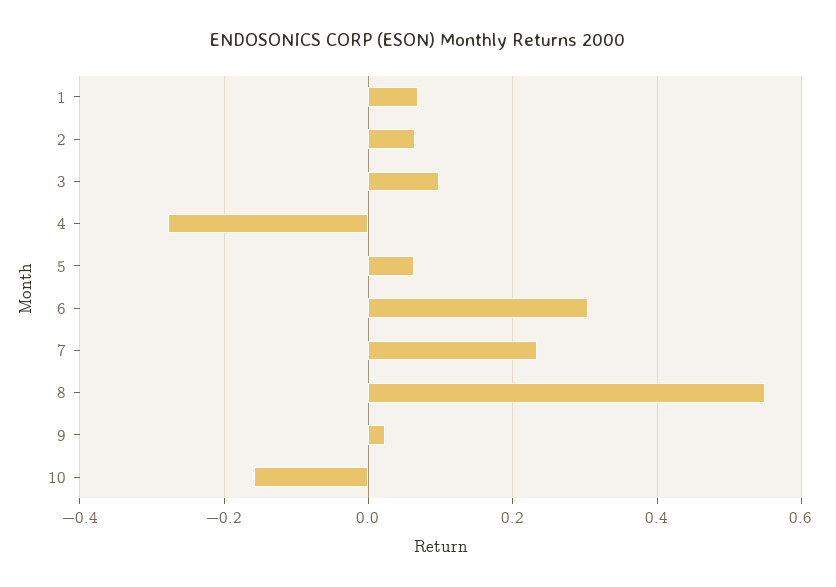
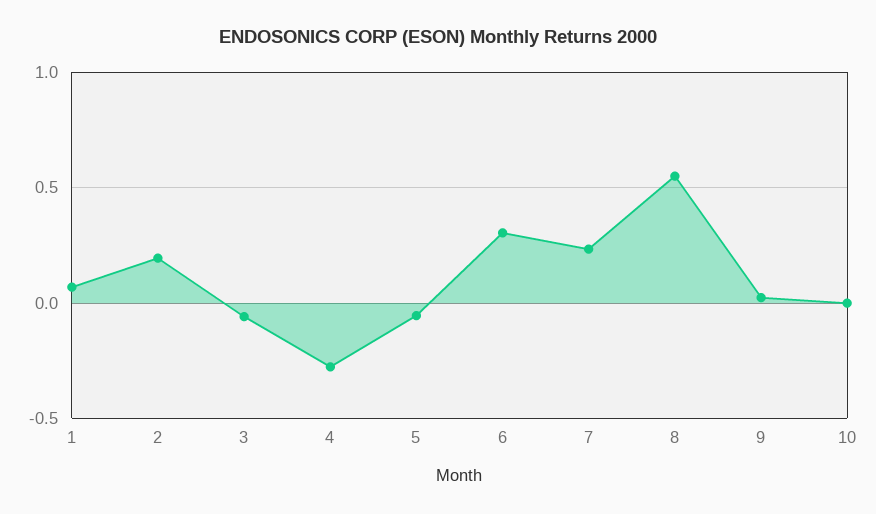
2: 0.06 -> 0.2
3: 0.1 -> -0.05
5: 0.06 -> -0.05
10: -0.16 -> 0

